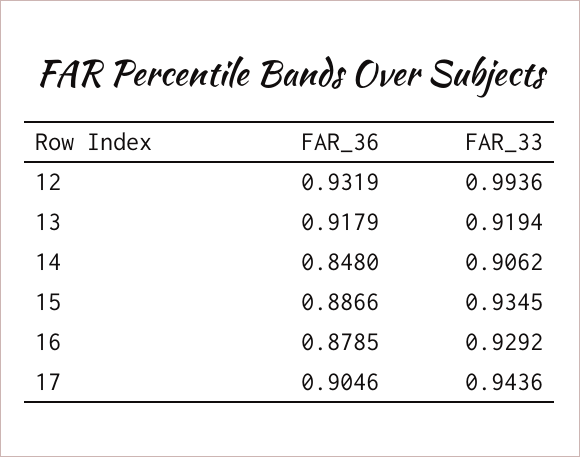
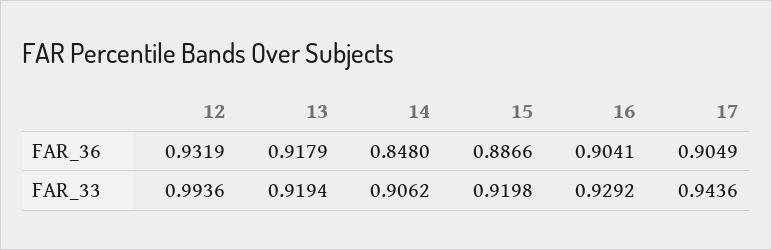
FAR_33, 15: 0.9345 -> 0.9198
FAR_36, 16: 0.8785 -> 0.9041
FAR_36, 17: 0.9046 -> 0.9049

